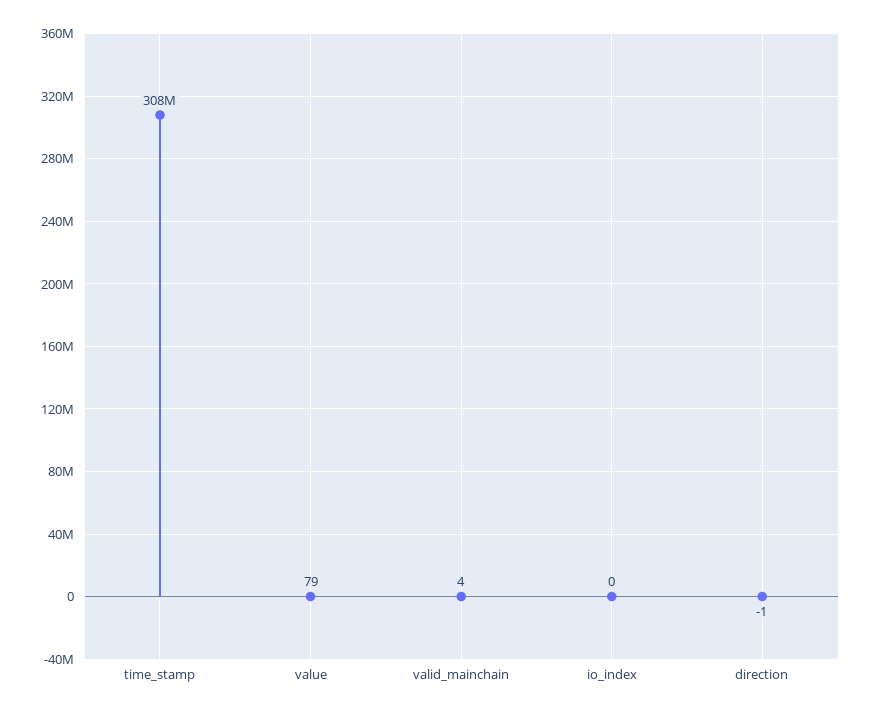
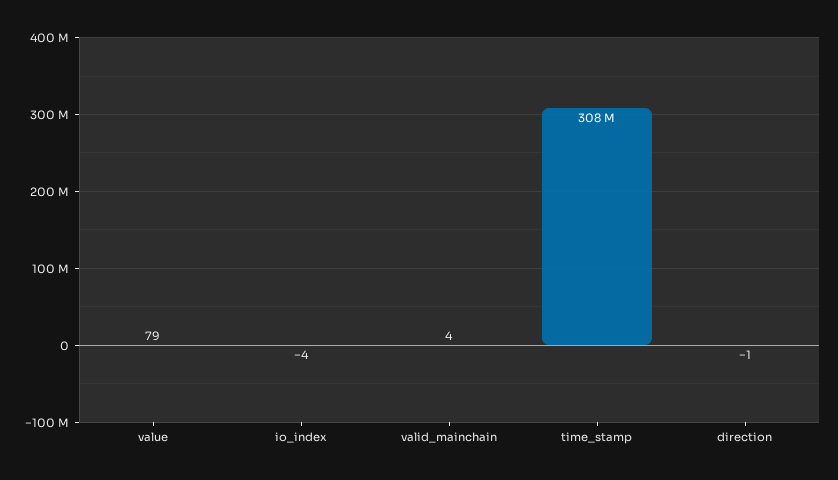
io_index: 0 -> -4

